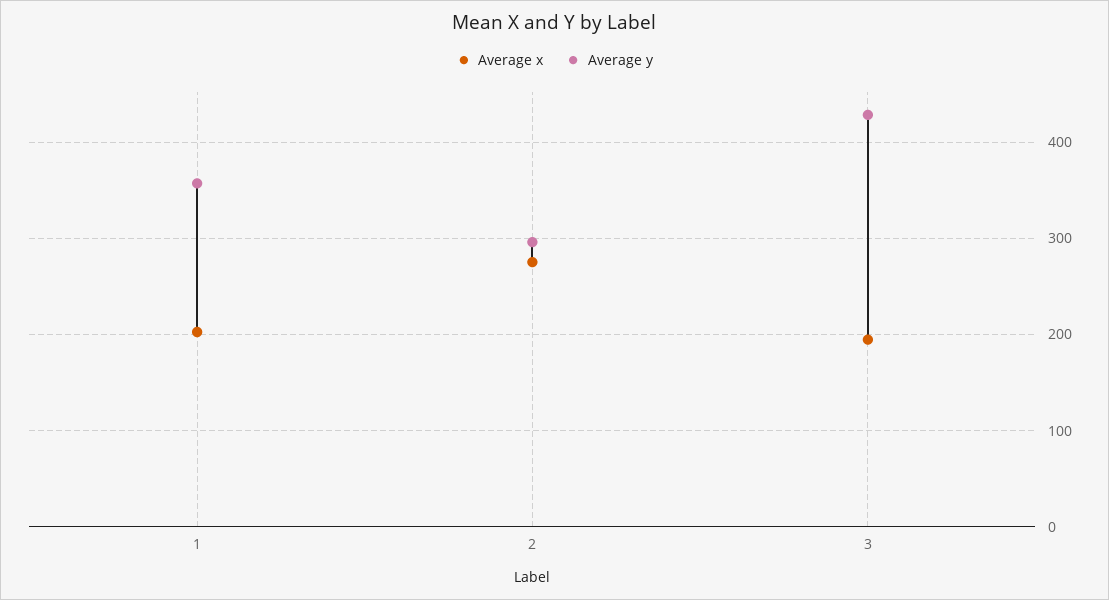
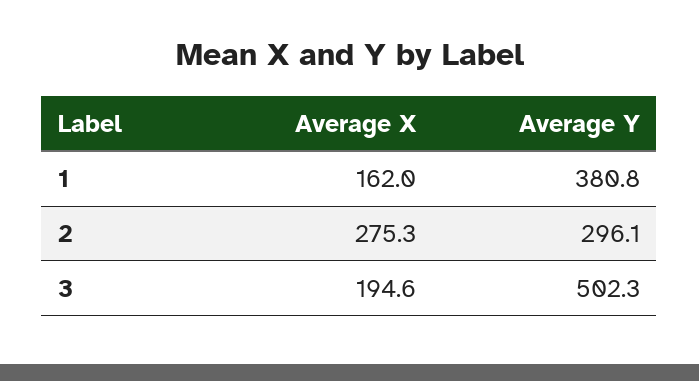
Average x, 1: 200 -> 162
Average y, 1: 360 -> 380.8
Average y, 3: 430 -> 502.3

